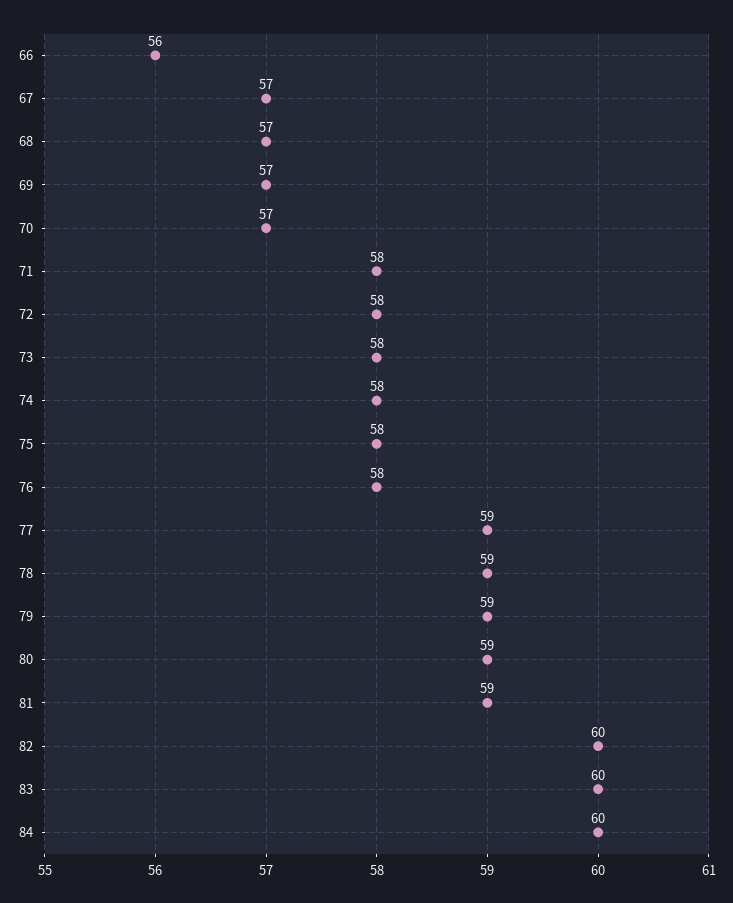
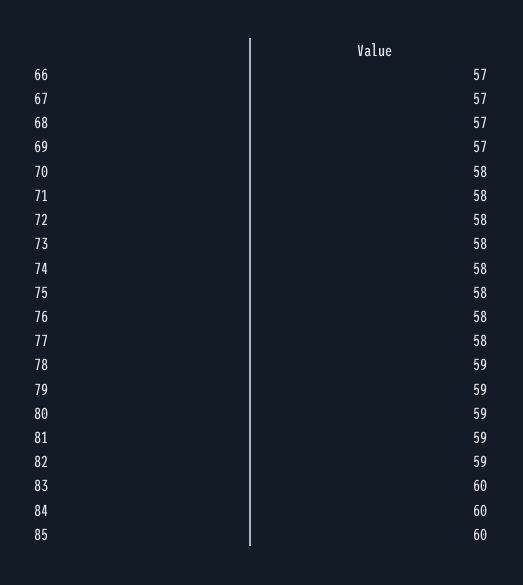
66: 56 -> 57
70: 57 -> 58
77: 59 -> 58
82: 60 -> 59
85: none -> 60

